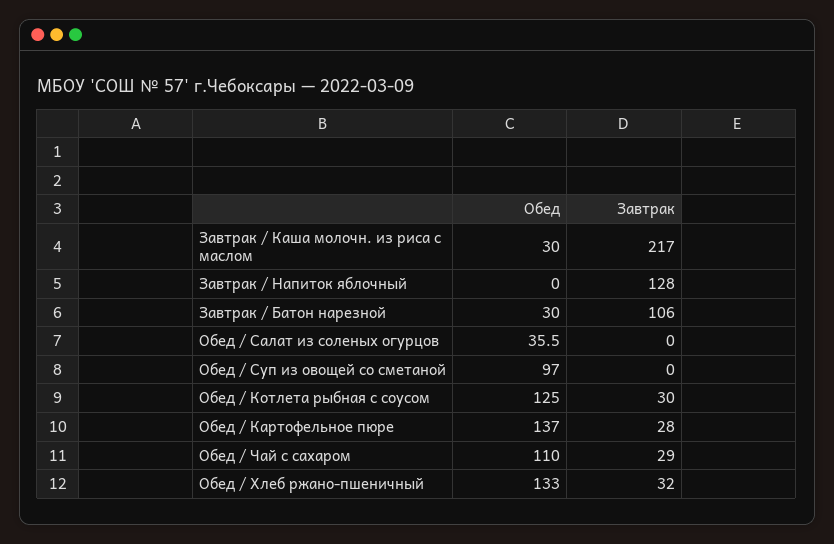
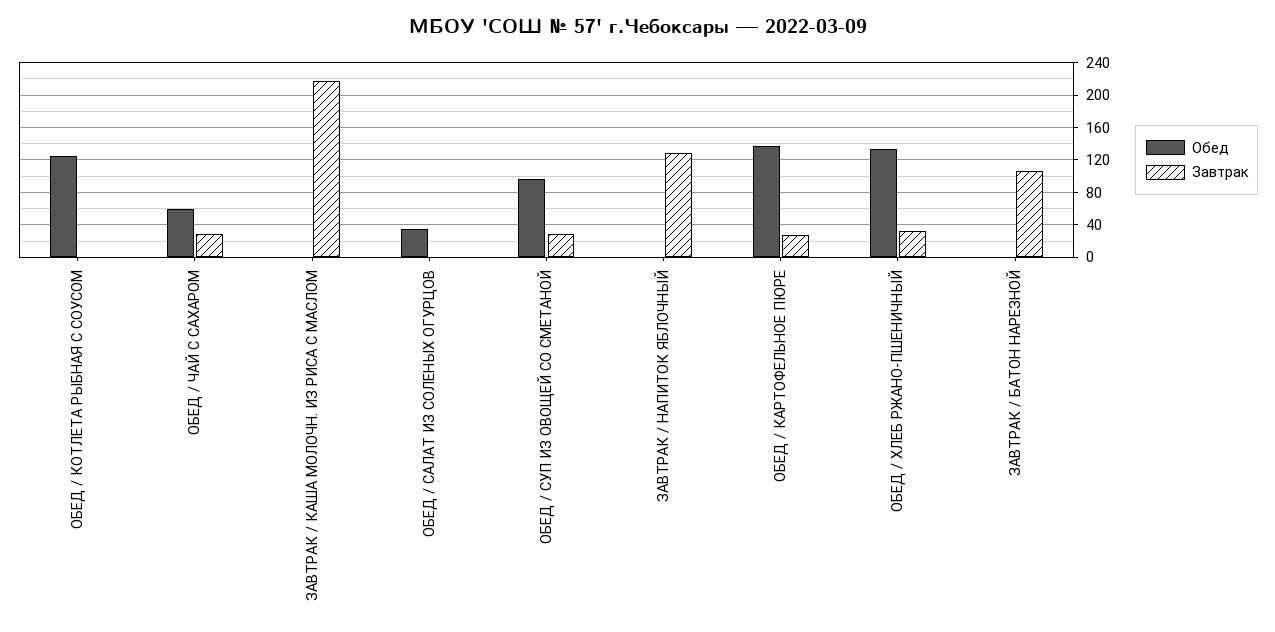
Обед, Завтрак / Каша молочн. из риса с маслом: 30 -> 0
Обед, Завтрак / Батон нарезной: 30 -> 0
Завтрак, Обед / Суп из овощей со сметаной: 0 -> 30
Завтрак, Обед / Котлета рыбная с соусом: 30 -> 0
Обед, Обед / Чай с сахаром: 110 -> 60

